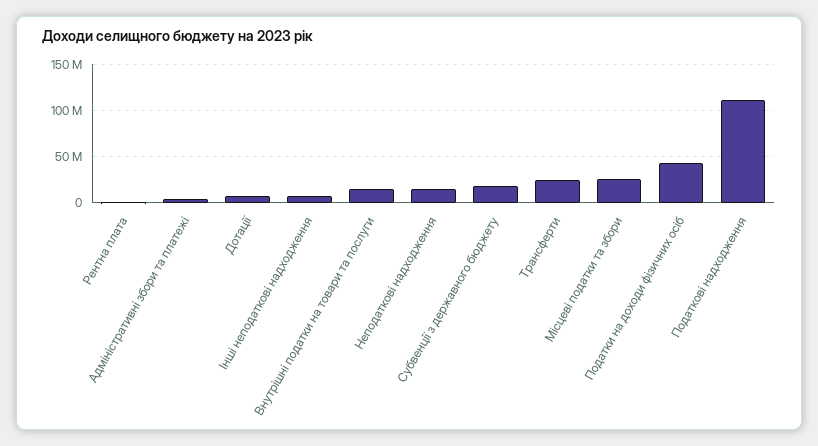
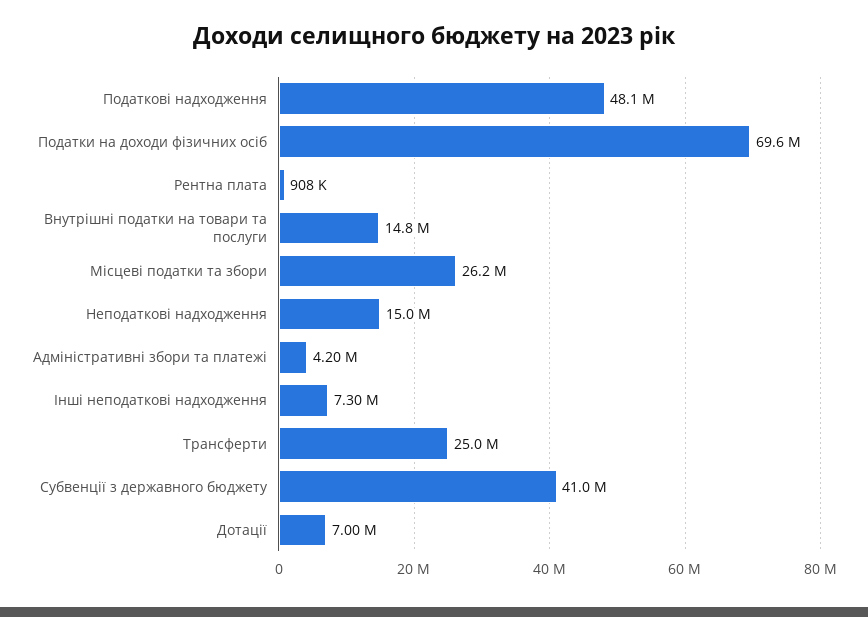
Субвенції з державного бюджету: 20000000 -> 41000000
Податки на доходи фізичних осіб: 40000000 -> 69600000
Податкові надходження: 110000000 -> 48100000

